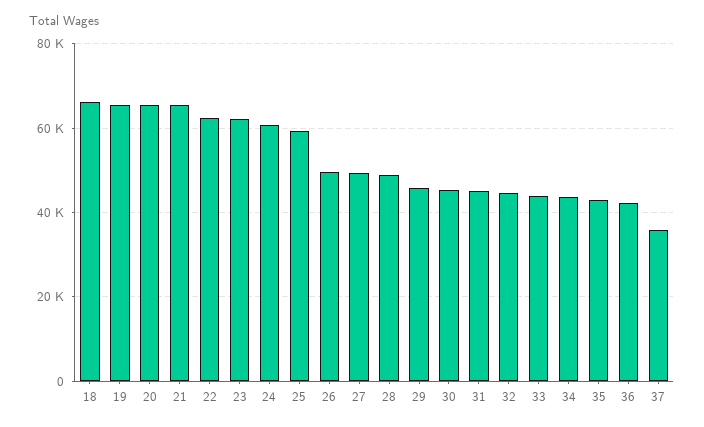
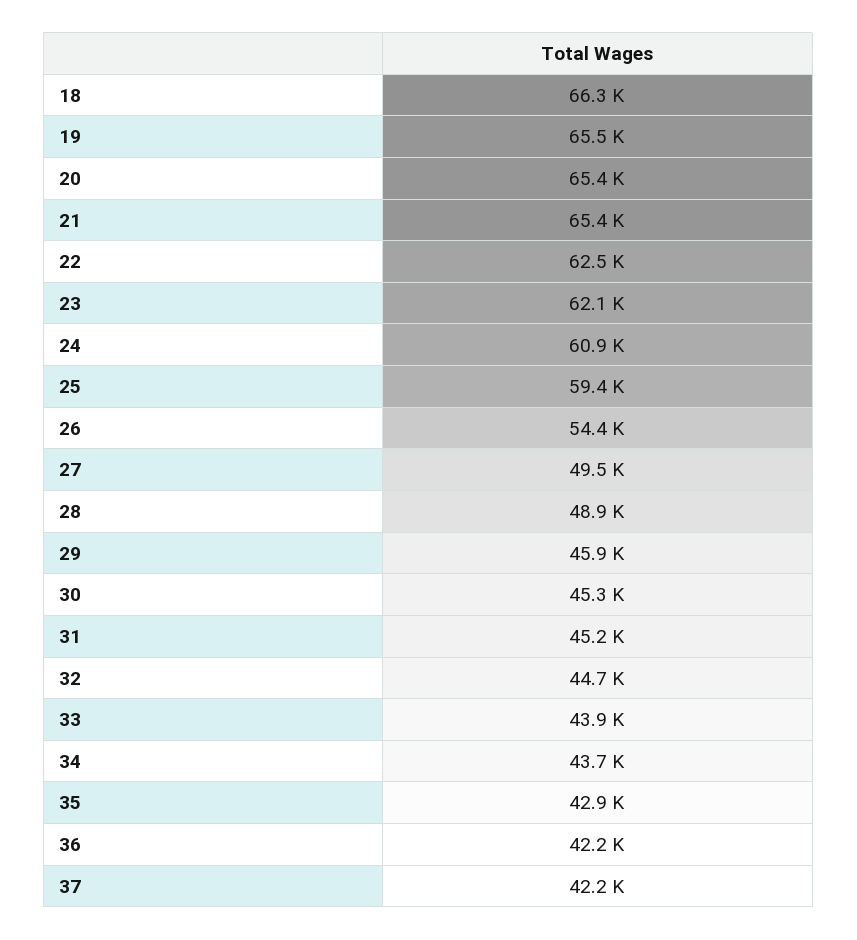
26: 50000 -> 54400
37: 36000 -> 42200

